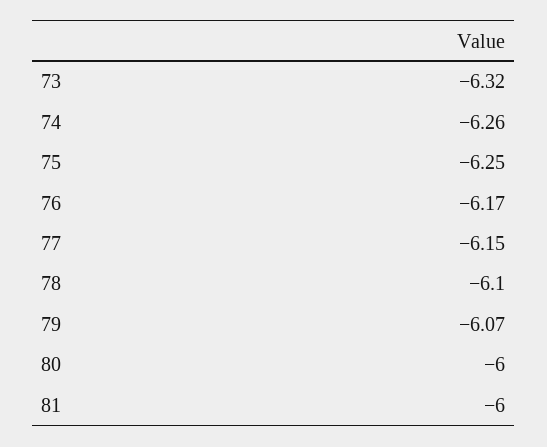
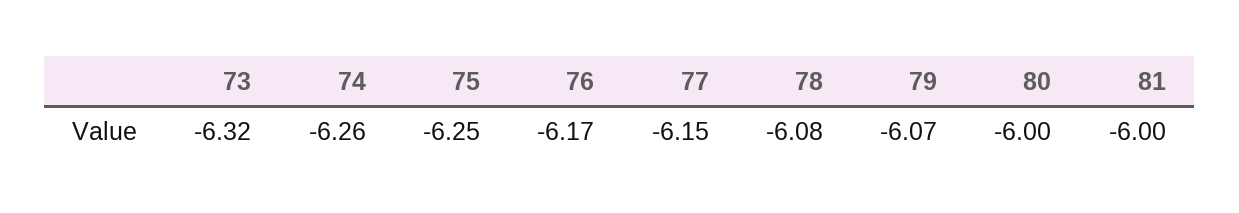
78: -6.1 -> -6.08

